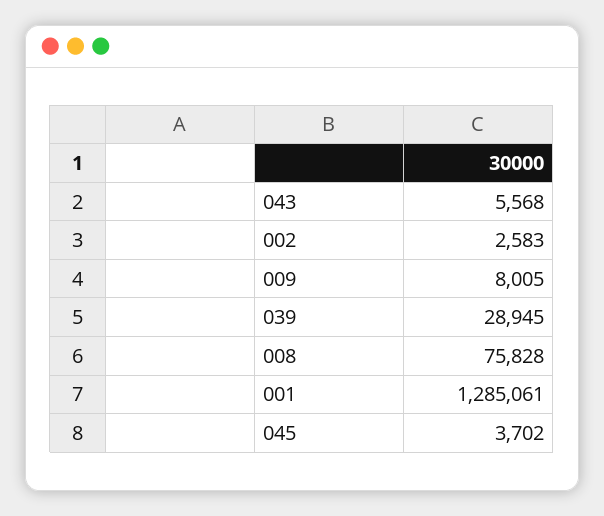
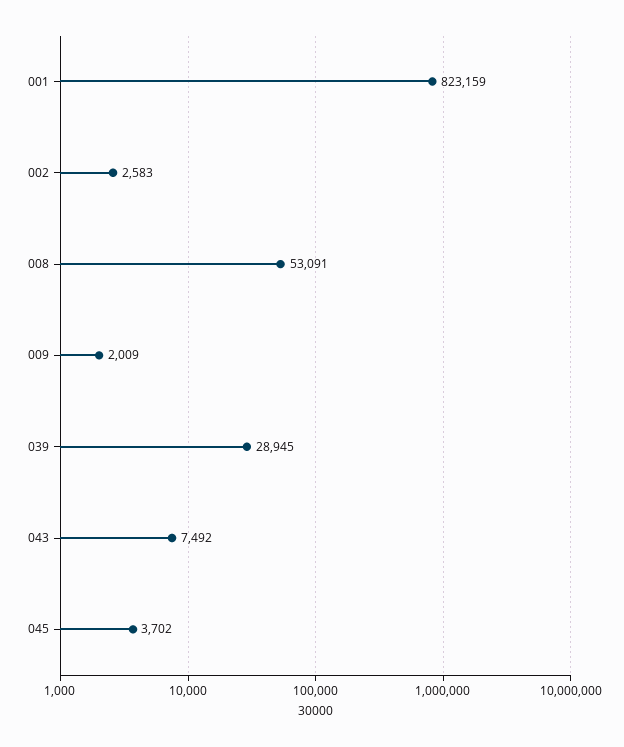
043: 5568 -> 7492
009: 8005 -> 2009
008: 75828 -> 53091
001: 1285061 -> 823159

